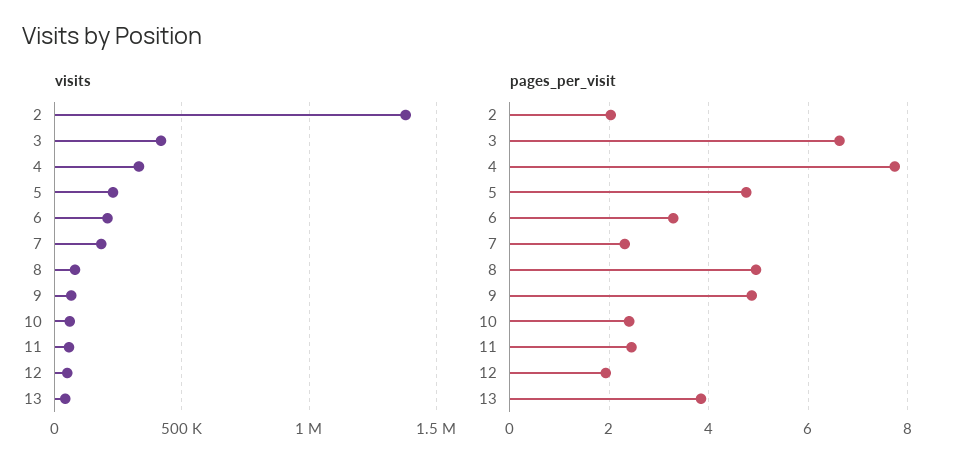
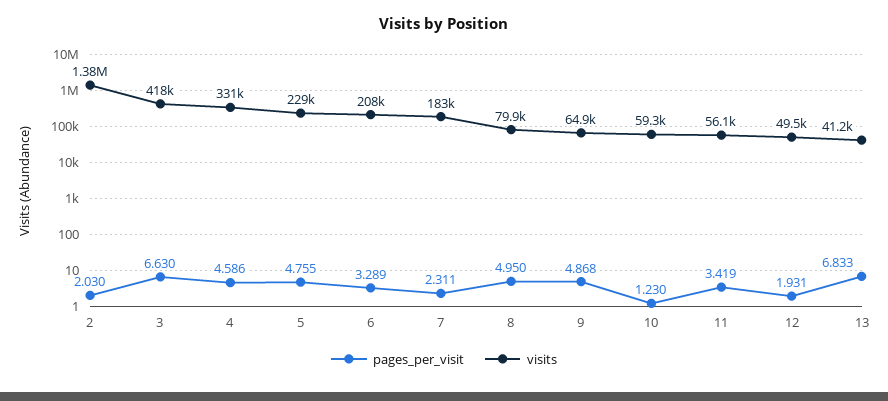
pages_per_visit, 4: 7.8 -> 4.586
pages_per_visit, 10: 2.4 -> 1.23
pages_per_visit, 11: 2.4 -> 3.419
pages_per_visit, 13: 3.8 -> 6.833

